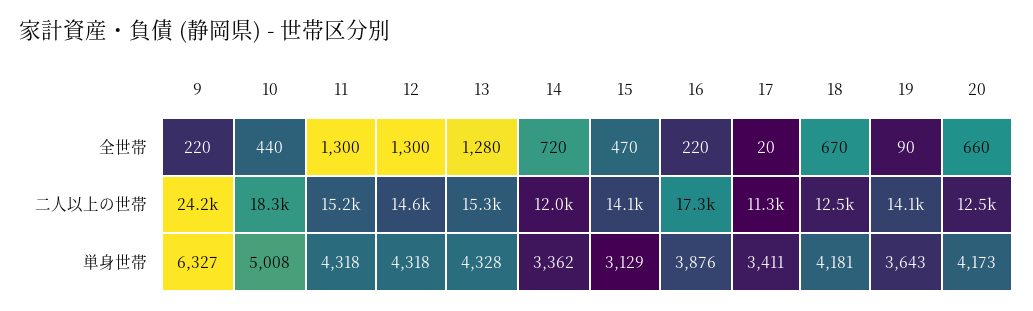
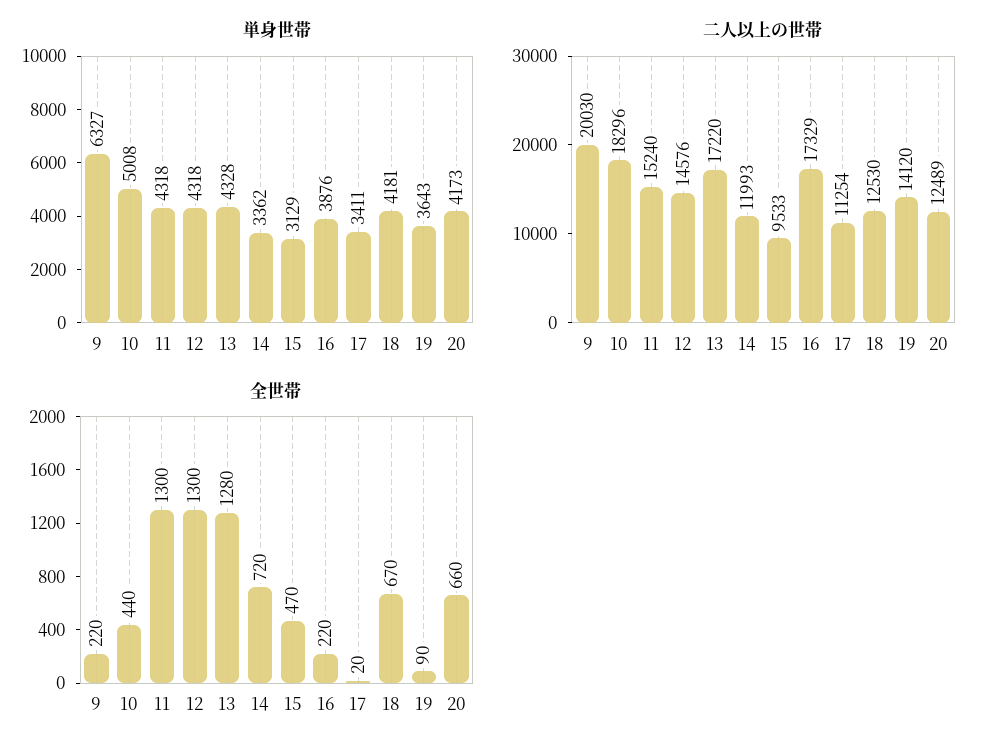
二人以上の世帯, 9: 24200 -> 20030
二人以上の世帯, 13: 15300 -> 17220
二人以上の世帯, 15: 14100 -> 9533

